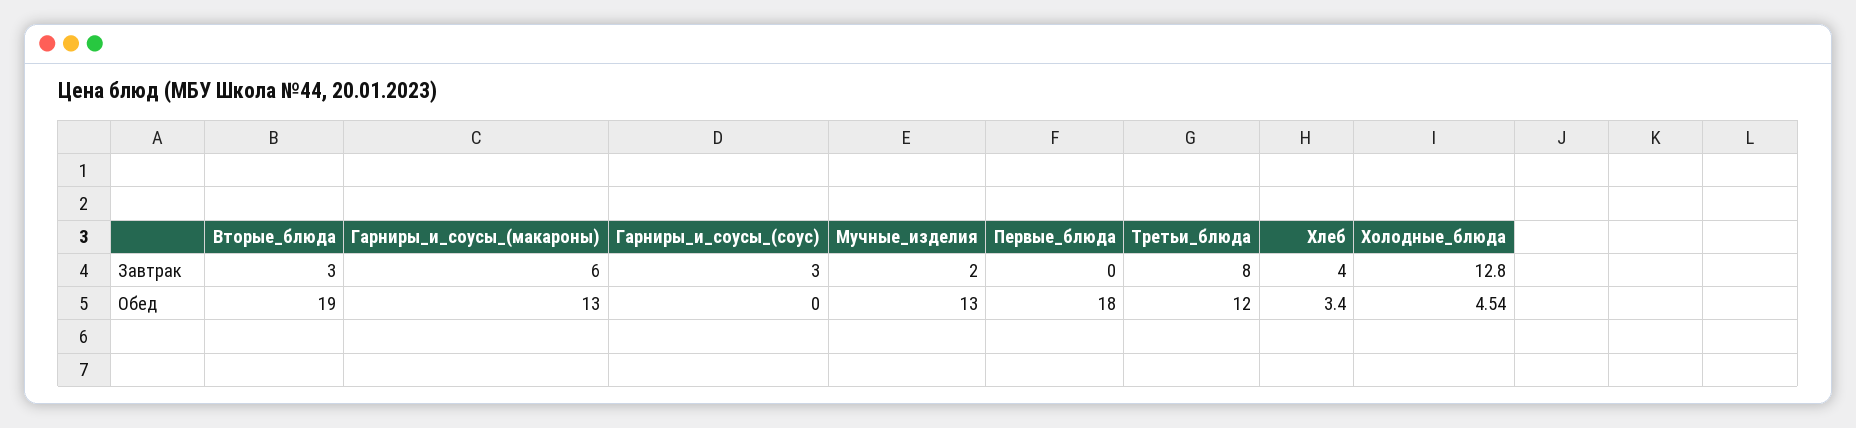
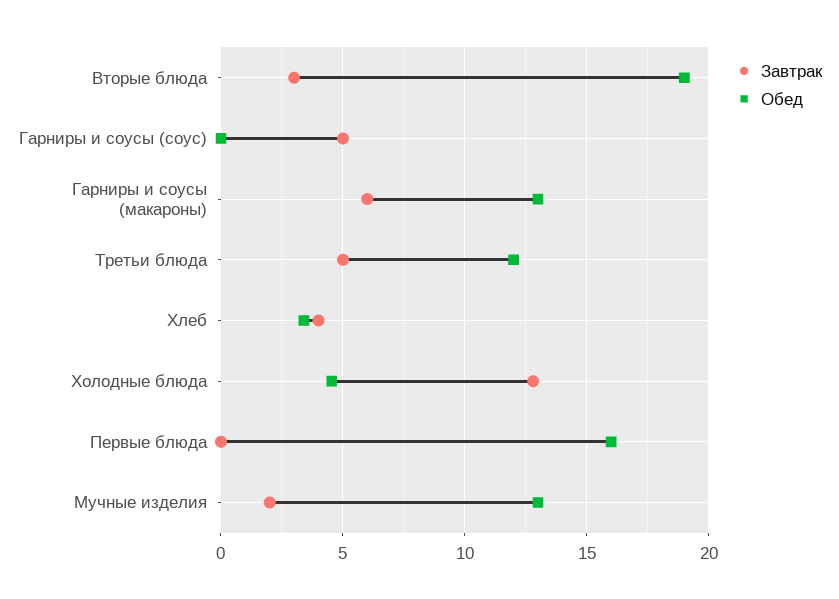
Завтрак, Гарниры_и_соусы_(соус): 3 -> 5
Завтрак, Третьи_блюда: 8 -> 5
Обед, Первые_блюда: 18 -> 16

